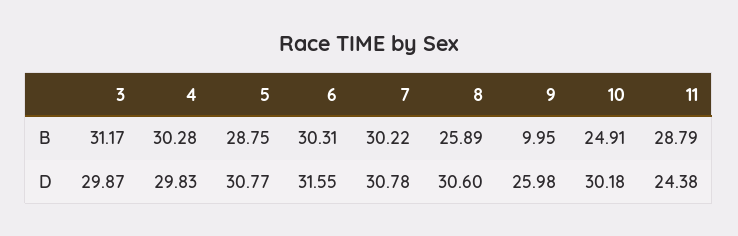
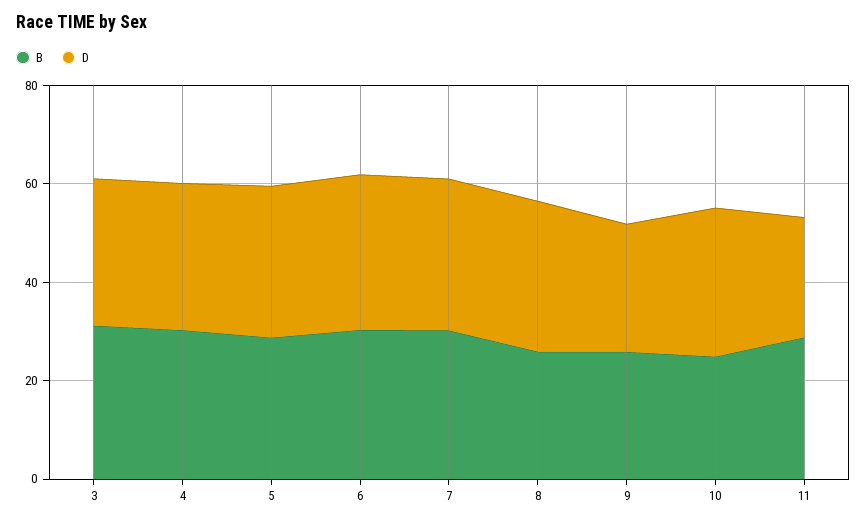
B, 9: 9.95 -> 25

